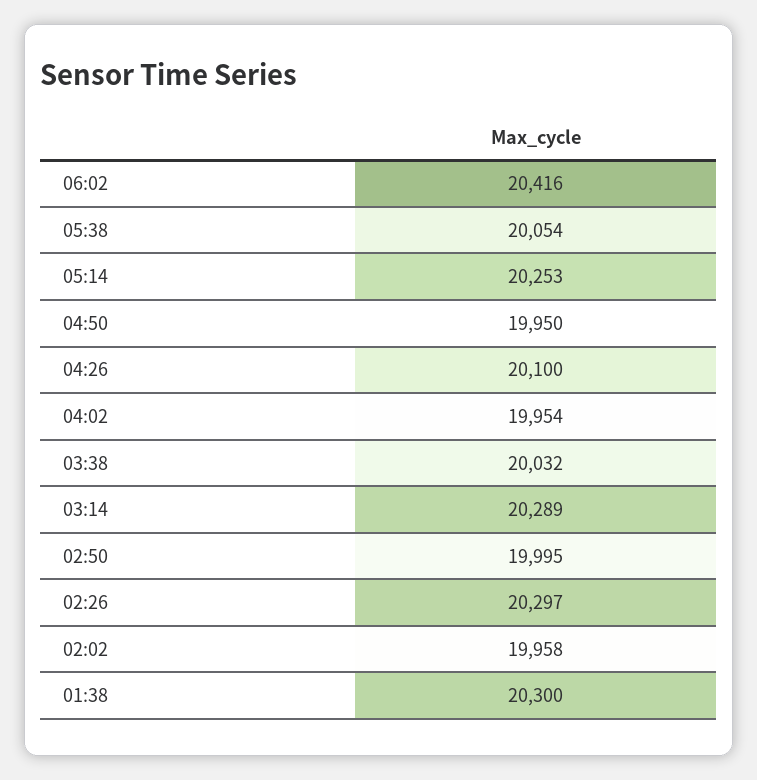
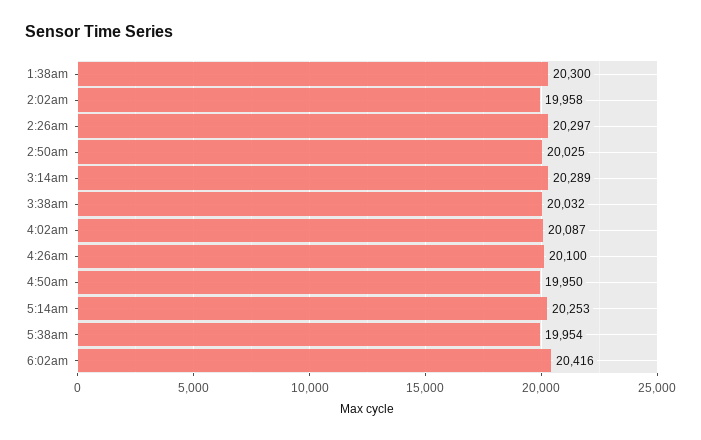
05:38: 20054 -> 19954
04:02: 19954 -> 20087
02:50: 19995 -> 20025

